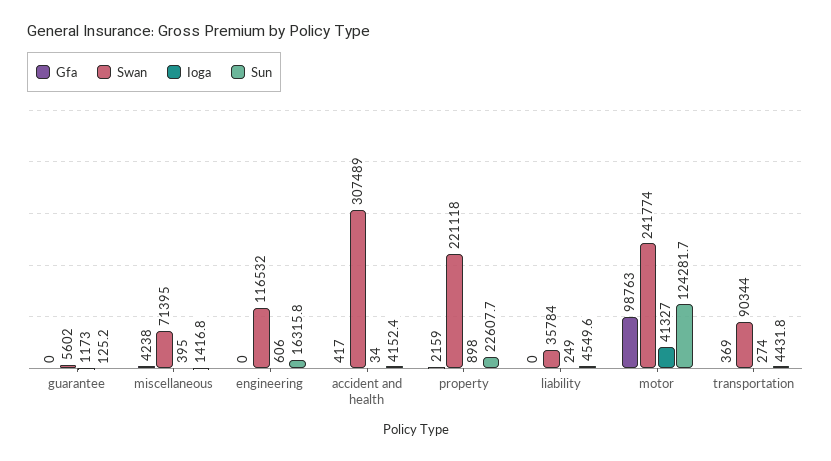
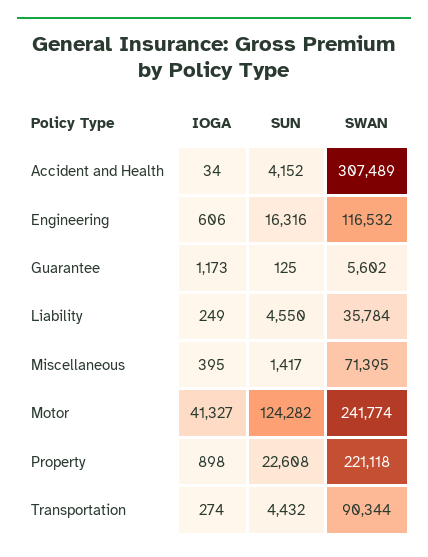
Gfa, guarantee: 0 -> none
Gfa, miscellaneous: 4238 -> none
Gfa, engineering: 0 -> none
Gfa, accident and health: 417 -> none
Gfa, property: 2159 -> none
Gfa, liability: 0 -> none
Gfa, motor: 98763 -> none
Gfa, transportation: 369 -> none

